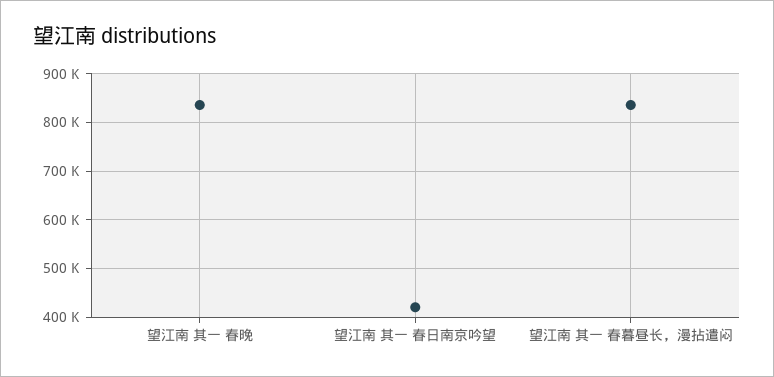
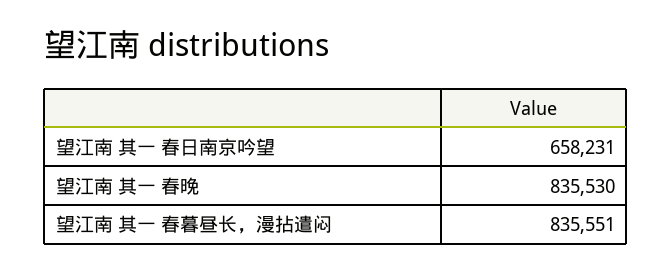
望江南 其一 春日南京吟望: 420000 -> 658231

